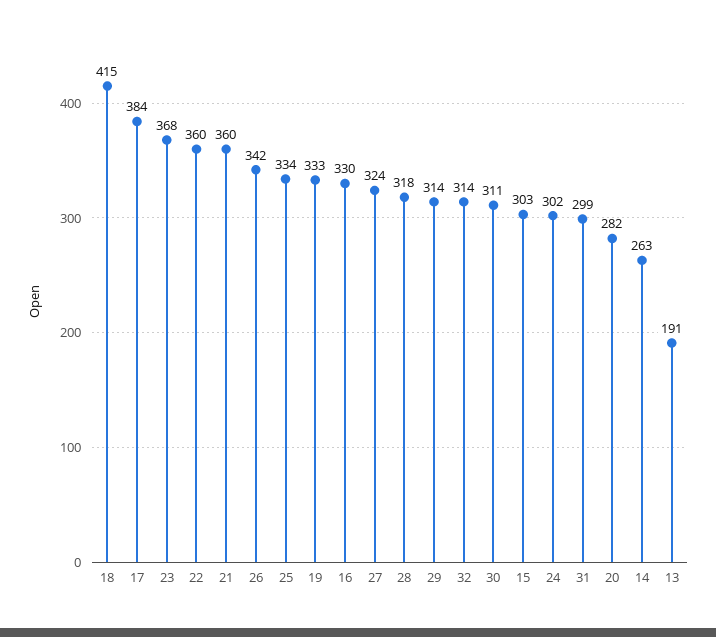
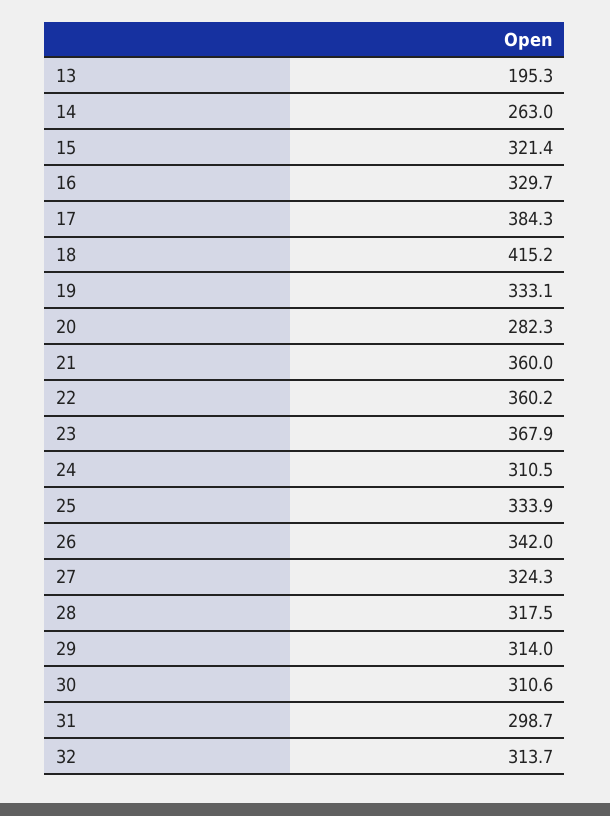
15: 303 -> 321.4
24: 302 -> 310.5
13: 191 -> 195.3

